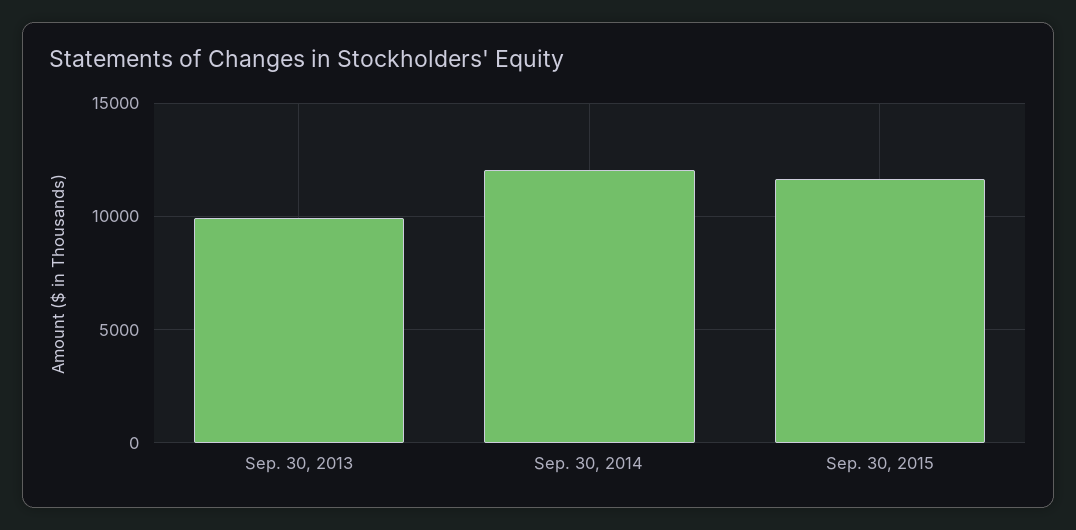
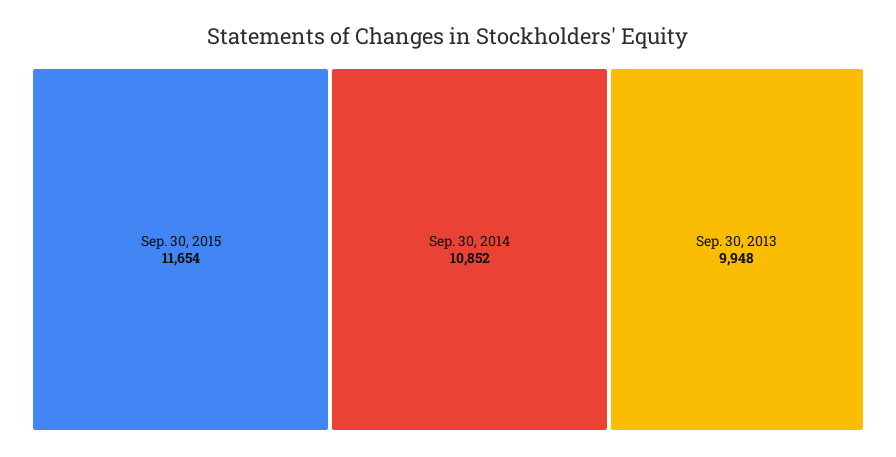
Sep. 30, 2014: 12000 -> 10852

